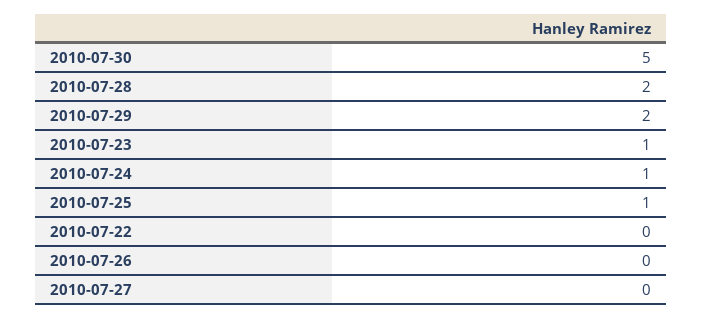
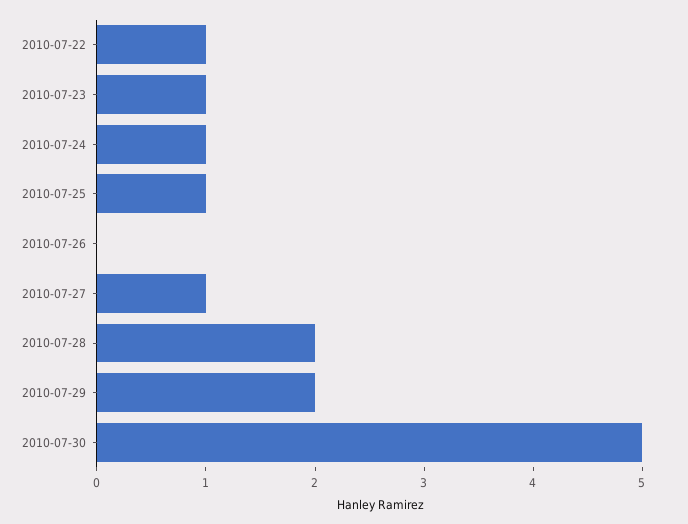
2010-07-22: 0 -> 1
2010-07-27: 0 -> 1

